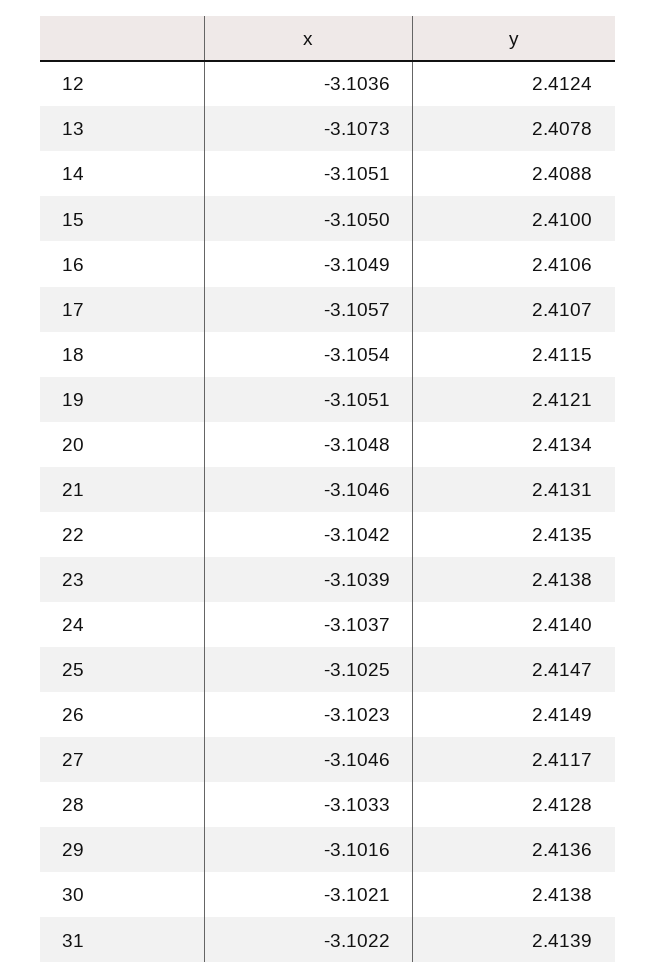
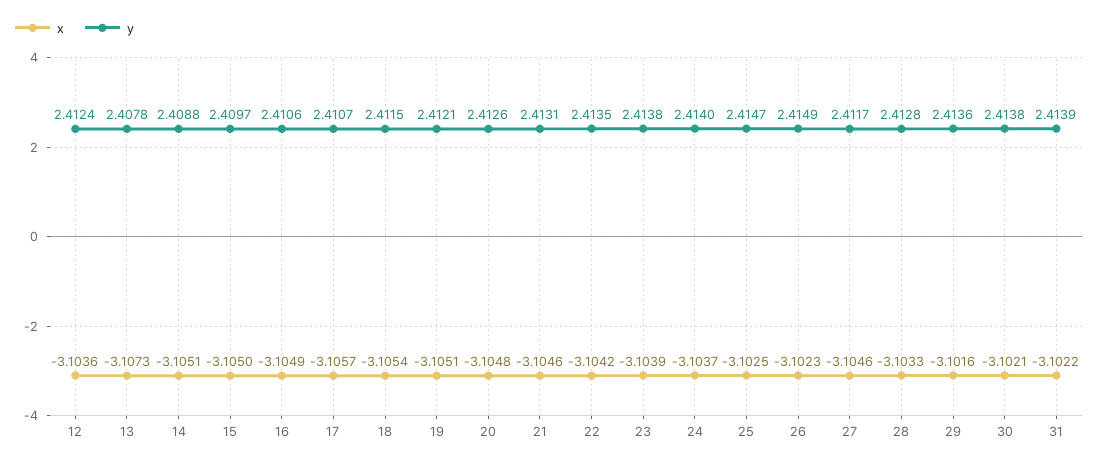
y, 15: 2.41 -> 2.4097
y, 20: 2.4134 -> 2.4126

